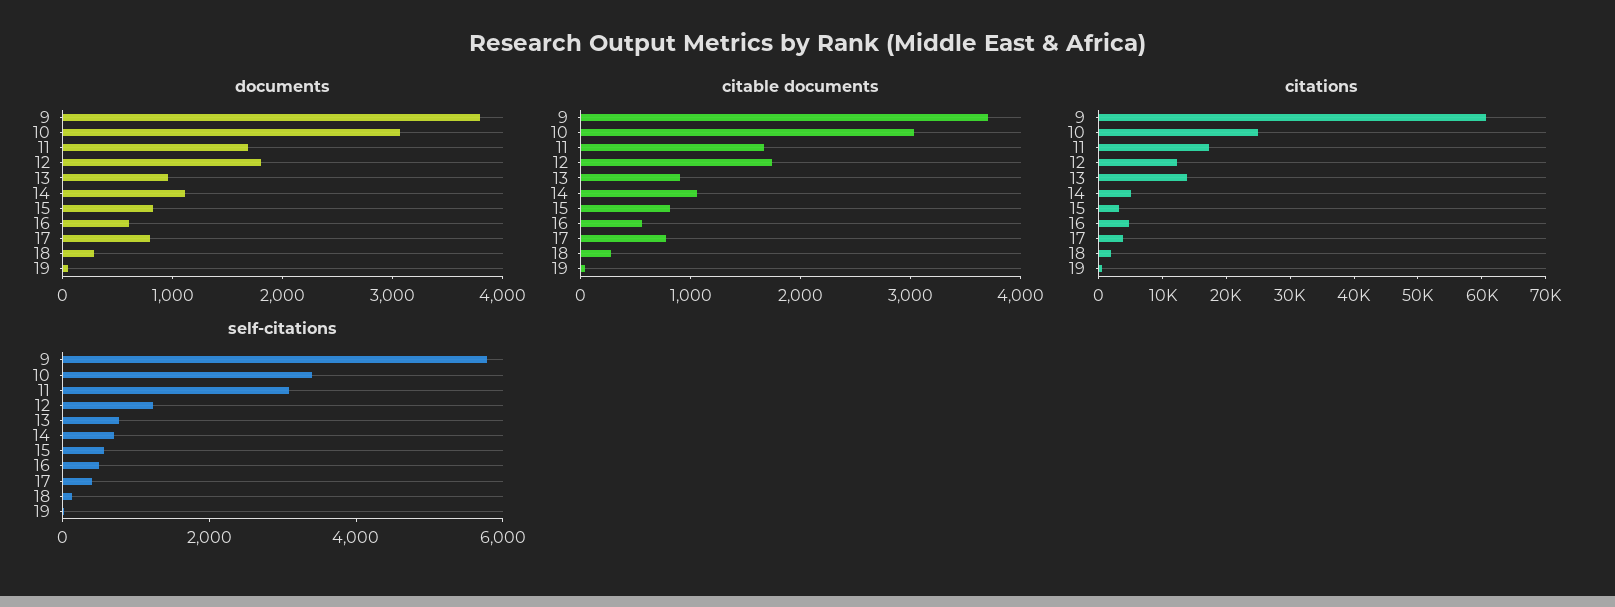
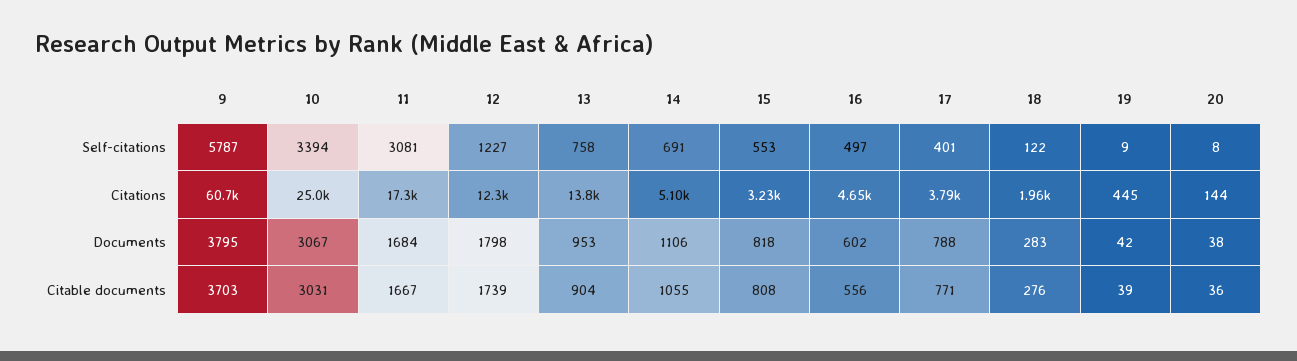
self-citations, 20: none -> 8
citations, 20: none -> 144
documents, 20: none -> 38
citable documents, 20: none -> 36

